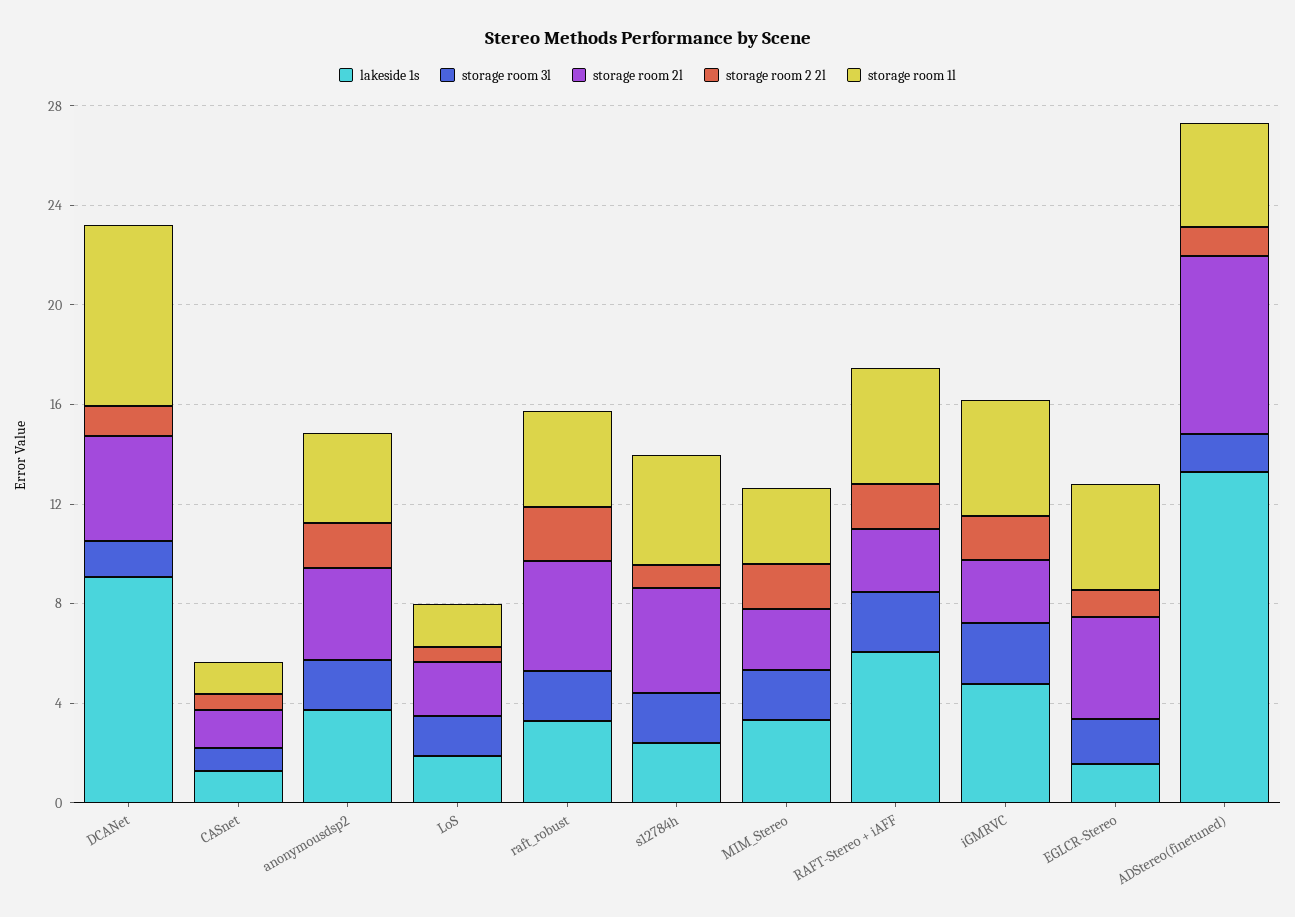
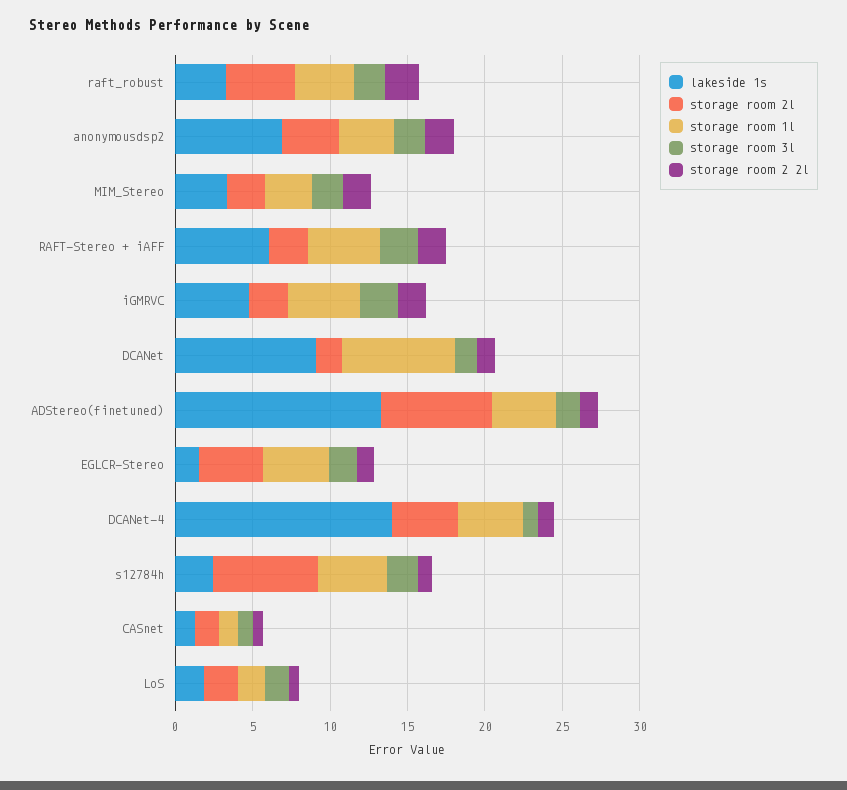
storage room 2l, DCANet: 4 -> 2
lakeside 1s, anonymousdsp2: 4 -> 7
storage room 2l, s12784h: 4 -> 7
lakeside 1s, DCANet-4: none -> 14
storage room 2l, DCANet-4: none -> 4
storage room 1l, DCANet-4: none -> 4
storage room 3l, DCANet-4: none -> 1
storage room 2 2l, DCANet-4: none -> 1

